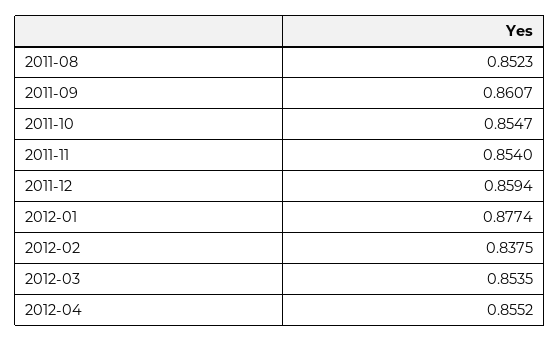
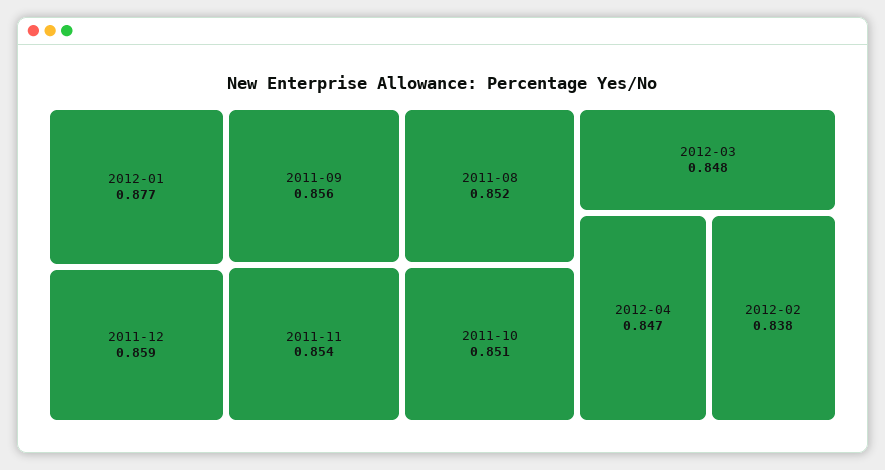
2011-09: 0.8607 -> 0.856
2011-10: 0.8547 -> 0.851
2012-03: 0.8535 -> 0.848
2012-04: 0.8552 -> 0.847

